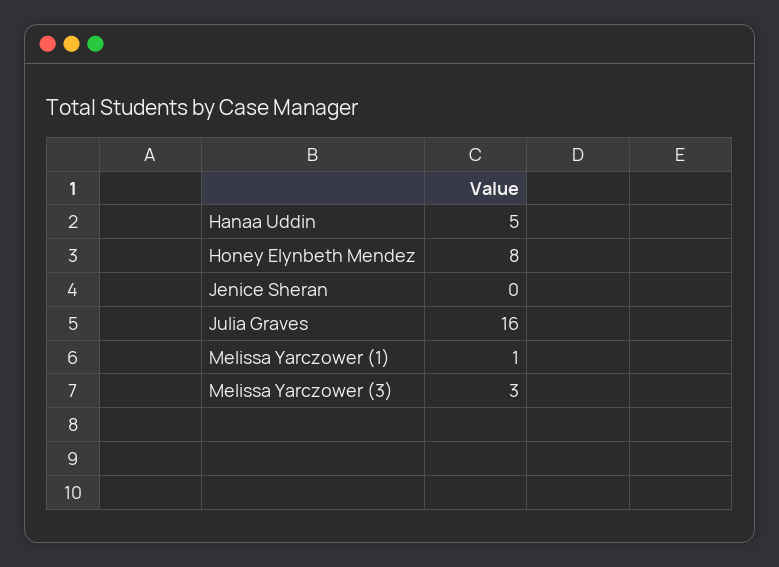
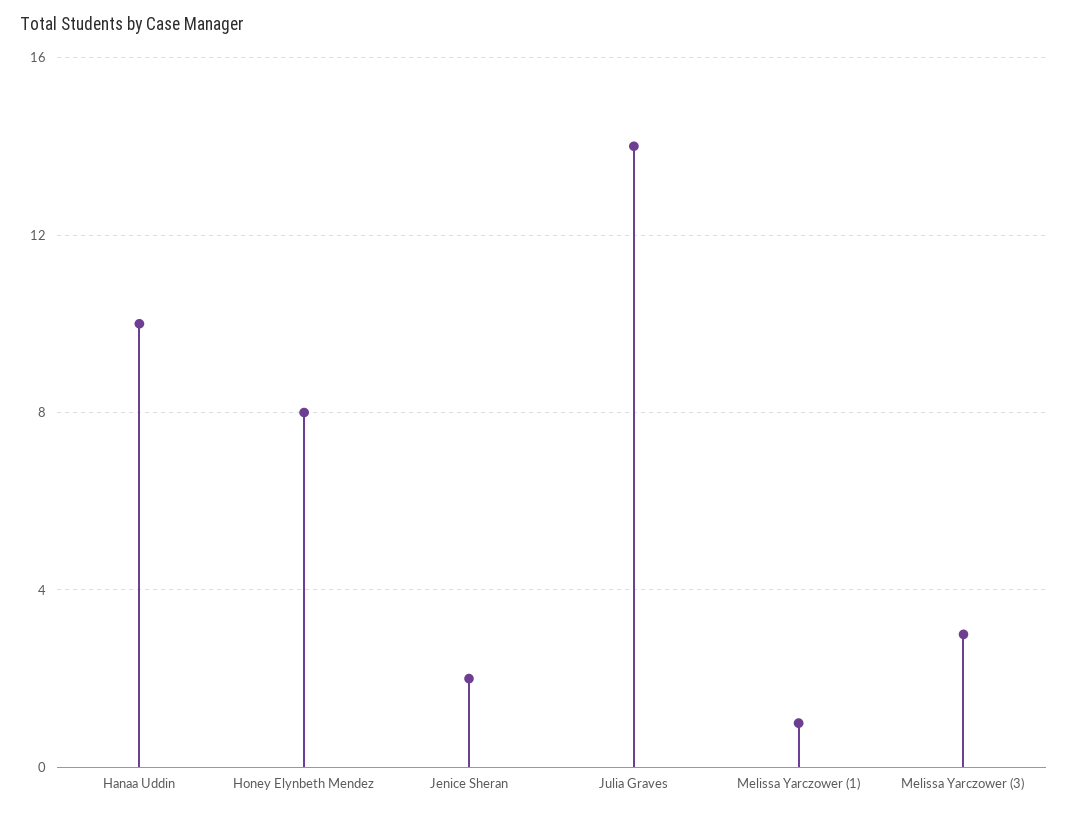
Hanaa Uddin: 5 -> 10
Jenice Sheran: 0 -> 2
Julia Graves: 16 -> 14

